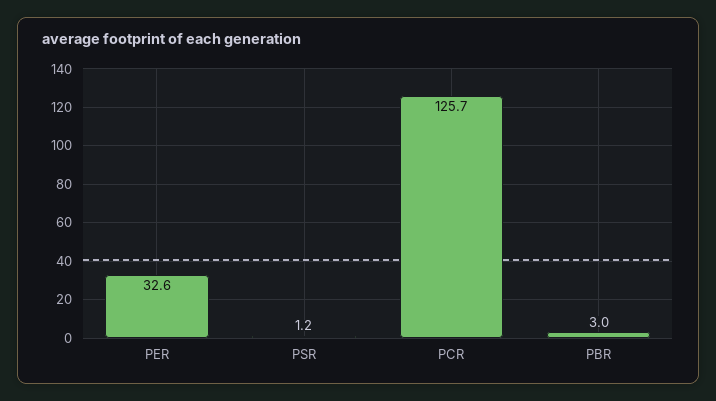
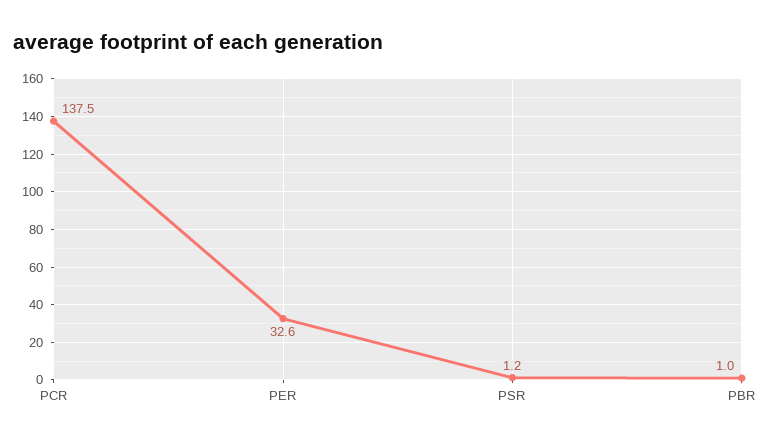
PCR: 125.7 -> 137.5
PBR: 3 -> 1

